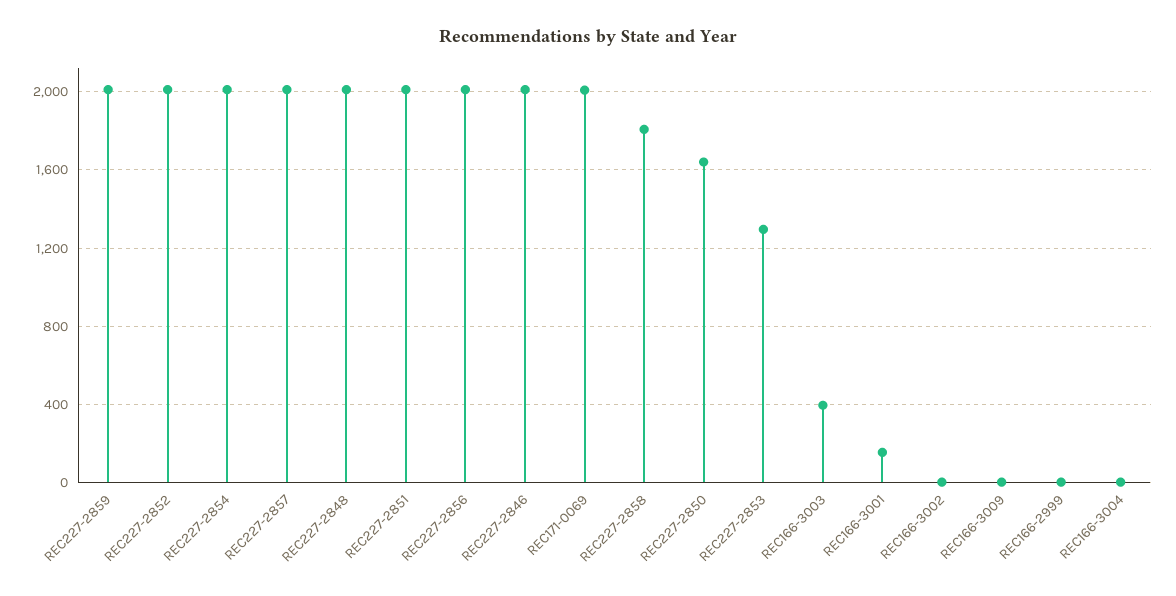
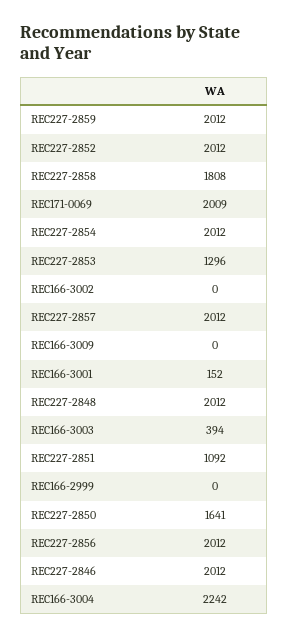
REC227-2851: 2000 -> 1092
REC166-3004: 0 -> 2242

